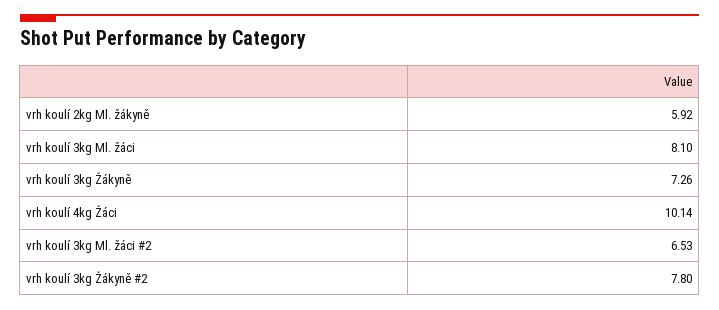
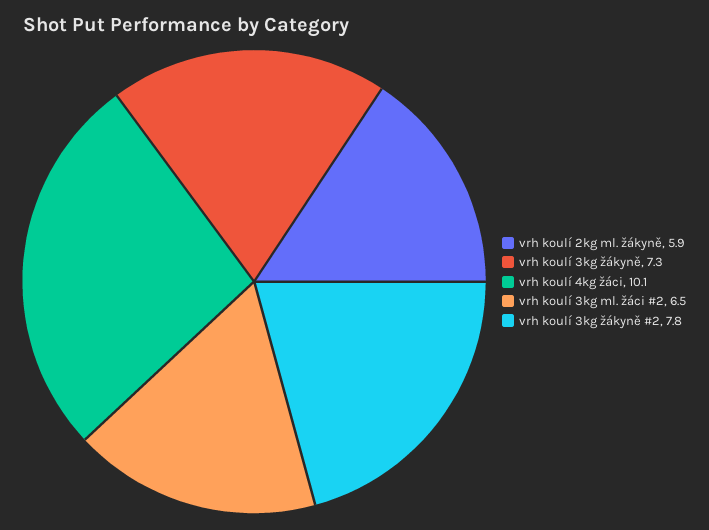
vrh koulí 3kg Ml. žáci: 8.1 -> none

